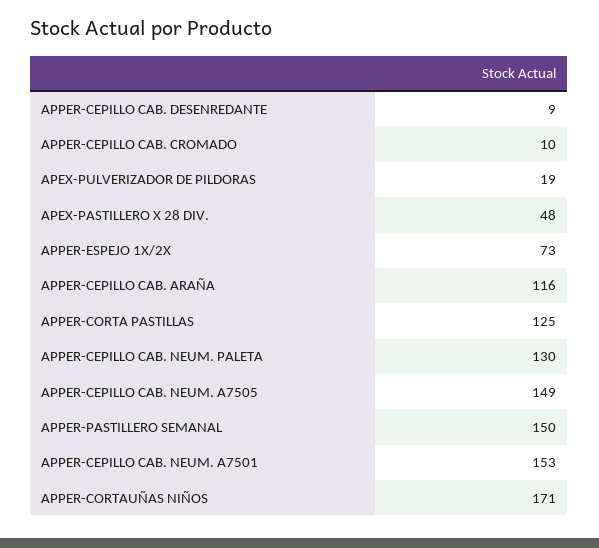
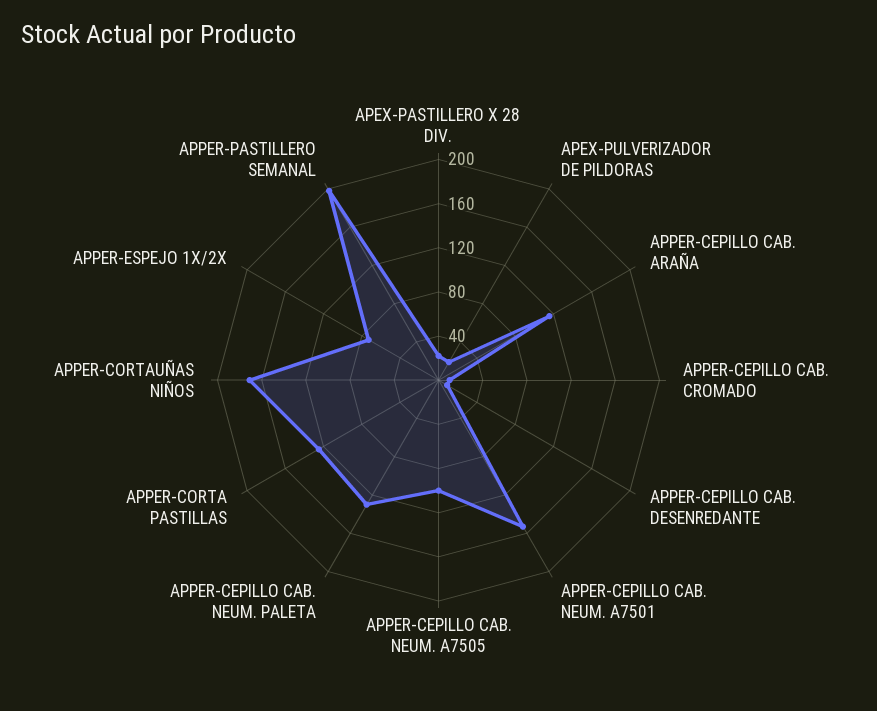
APEX-PASTILLERO X 28 DIV.: 48 -> 20
APPER-CEPILLO CAB. NEUM. A7505: 149 -> 100
APPER-PASTILLERO SEMANAL: 150 -> 200

